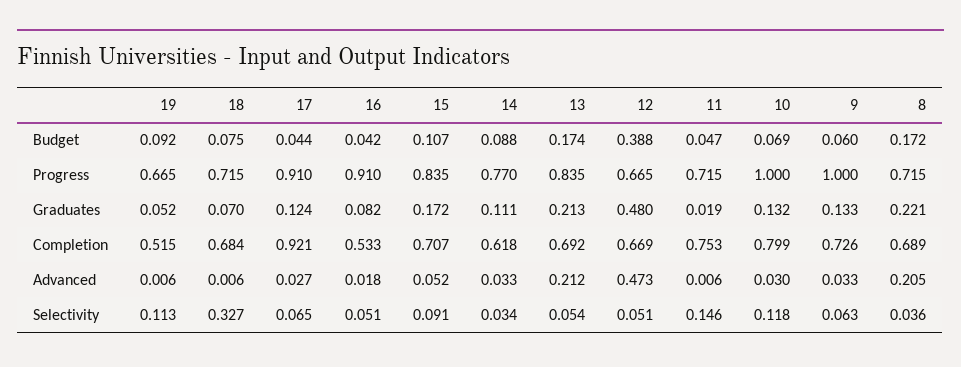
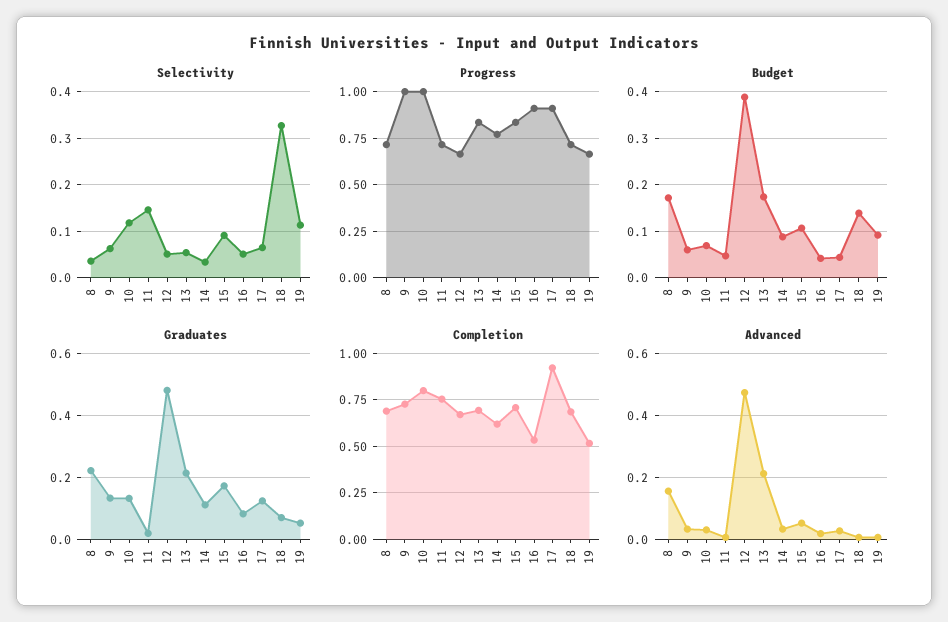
Budget, 18: 0.075 -> 0.14
Advanced, 8: 0.205 -> 0.16

